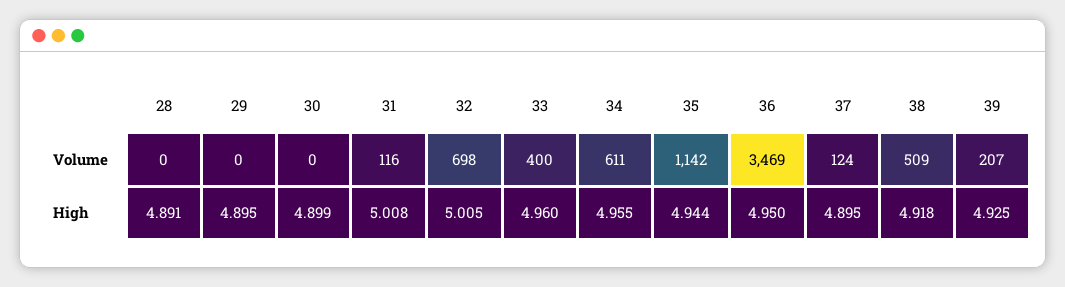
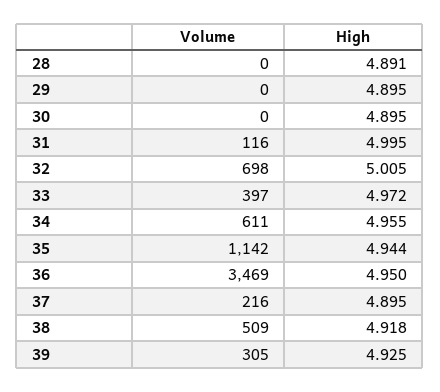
33, Volume: 400 -> 397
37, Volume: 124 -> 216
39, Volume: 207 -> 305
30, High: 4.899 -> 4.895
31, High: 5.008 -> 4.995
33, High: 4.96 -> 4.972

